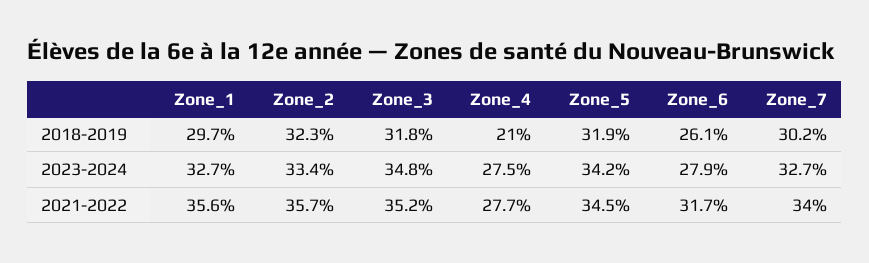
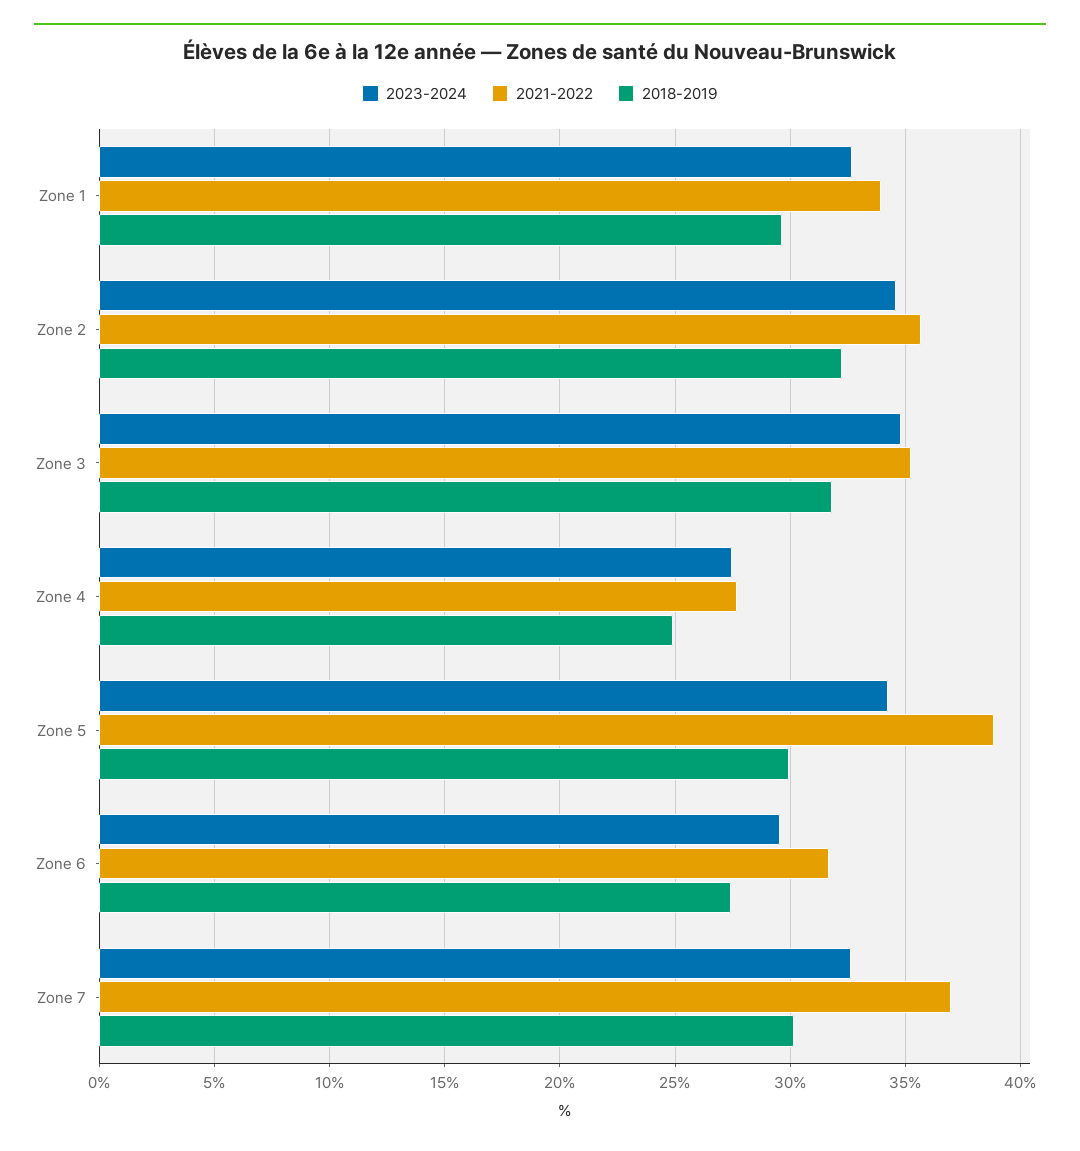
2018-2019, Zone_4: 21 -> 25
2018-2019, Zone_5: 31.9 -> 30
2018-2019, Zone_6: 26.1 -> 27.5
2023-2024, Zone_2: 33.4 -> 34.5
2023-2024, Zone_6: 27.9 -> 29.5
2021-2022, Zone_1: 35.6 -> 34
2021-2022, Zone_5: 34.5 -> 39
2021-2022, Zone_7: 34 -> 37

